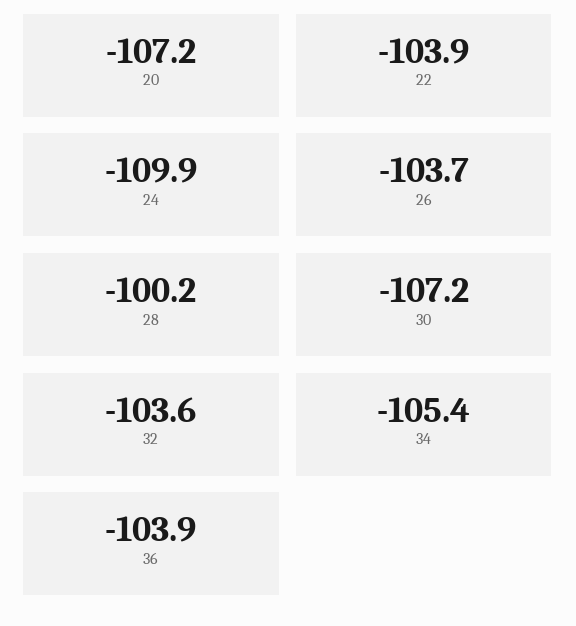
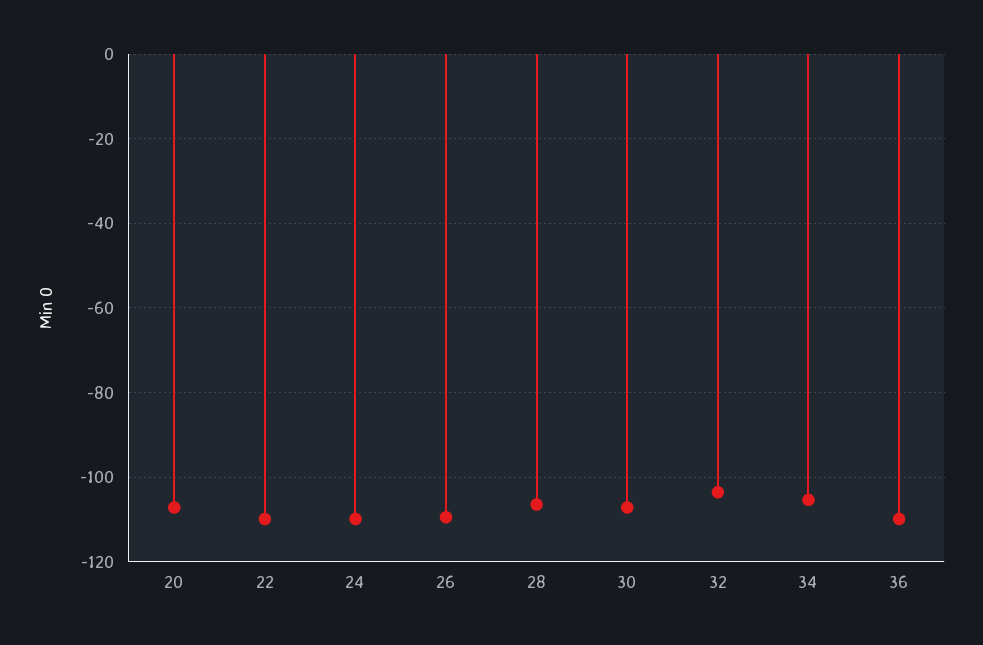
22: -103.9 -> -110
26: -103.7 -> -110
28: -100.2 -> -106
36: -103.9 -> -110

